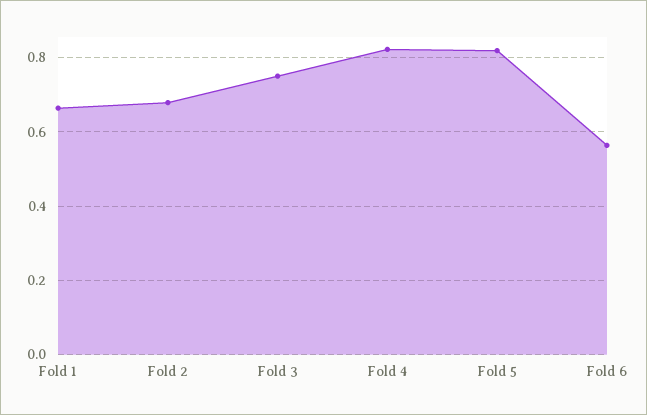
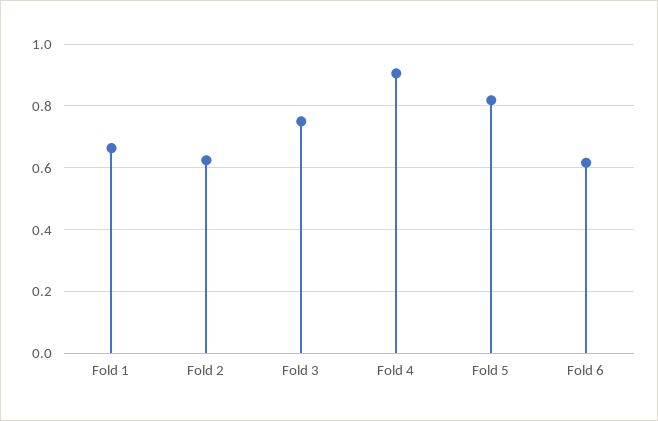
Fold 2: 0.68 -> 0.62
Fold 4: 0.82 -> 0.9
Fold 6: 0.56 -> 0.62

